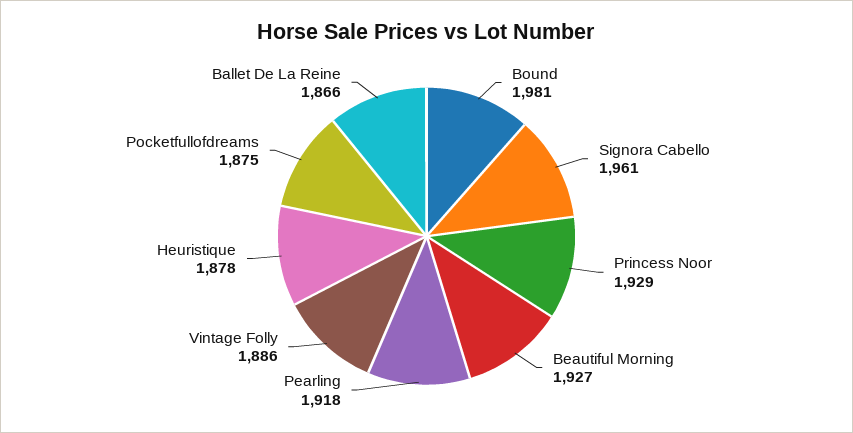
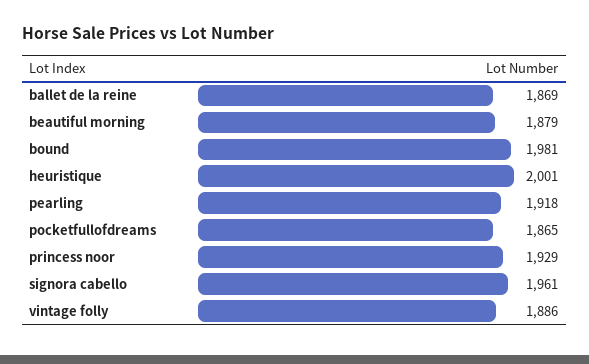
Beautiful Morning: 1927 -> 1879
Heuristique: 1878 -> 2001
Pocketfullofdreams: 1875 -> 1865
Ballet De La Reine: 1866 -> 1869

